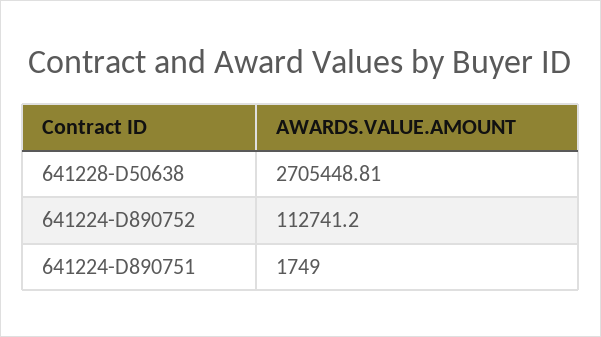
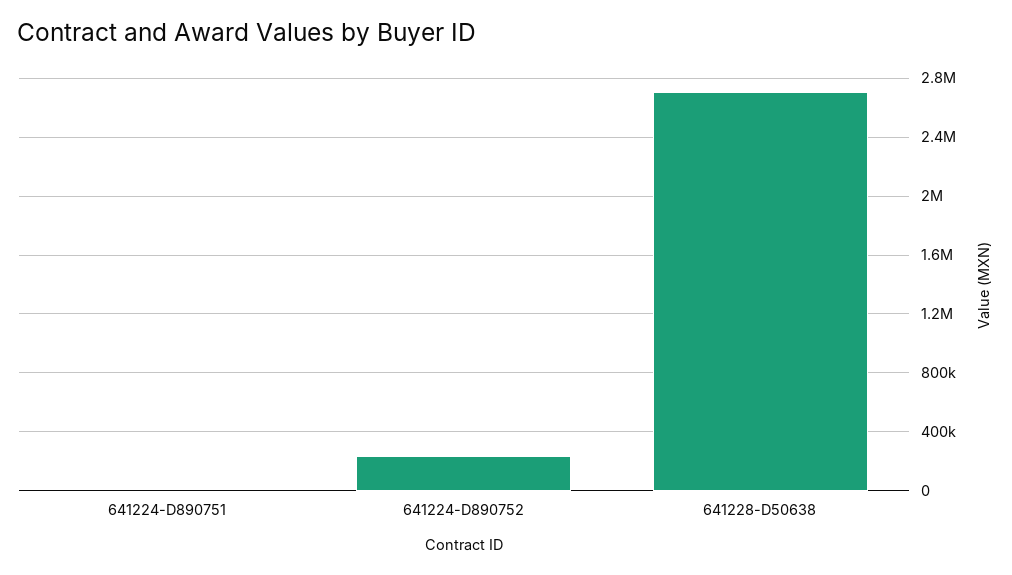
641224-D890752: 112741.2 -> 250000

